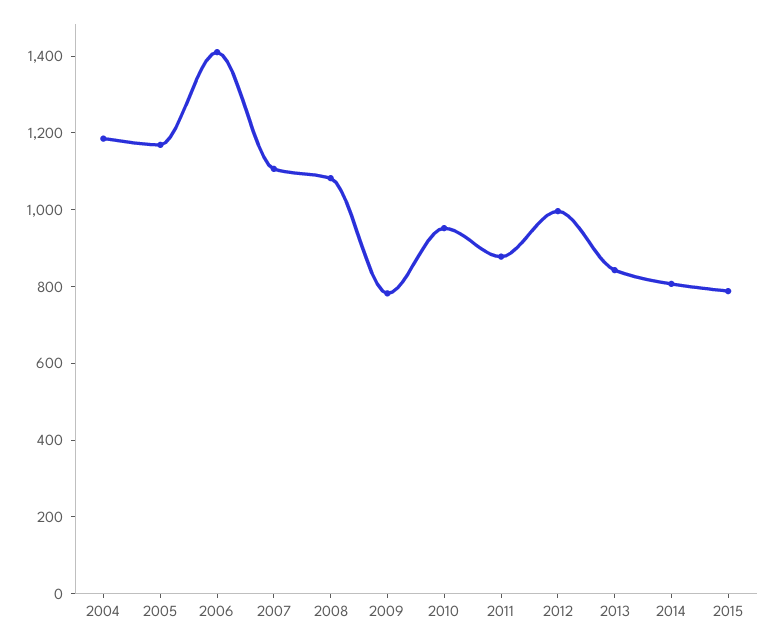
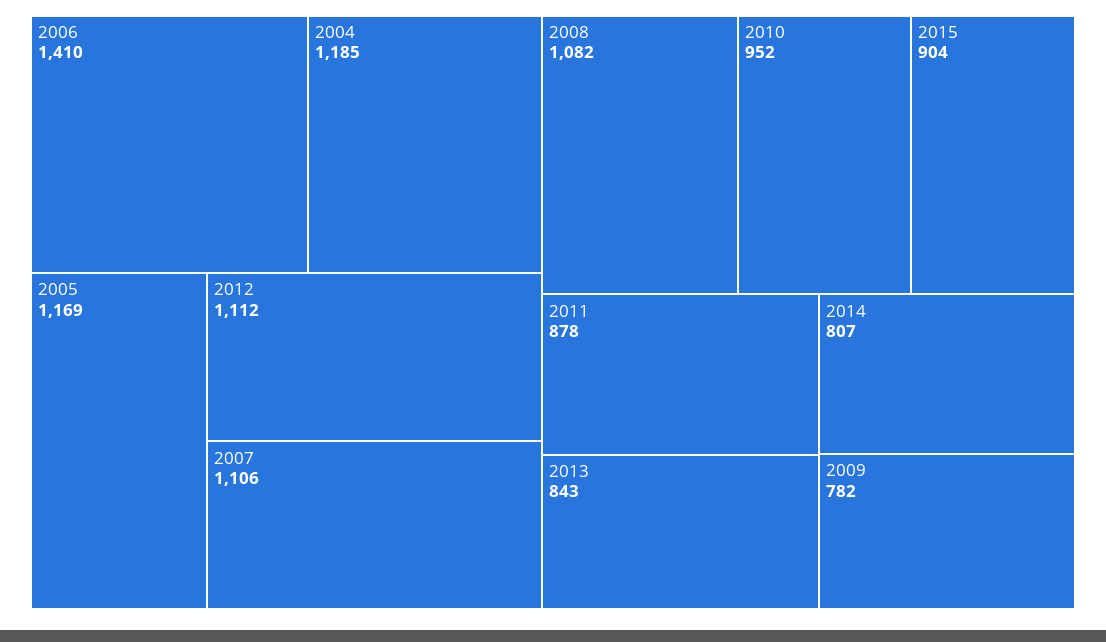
2012: 1000 -> 1112
2015: 800 -> 904

